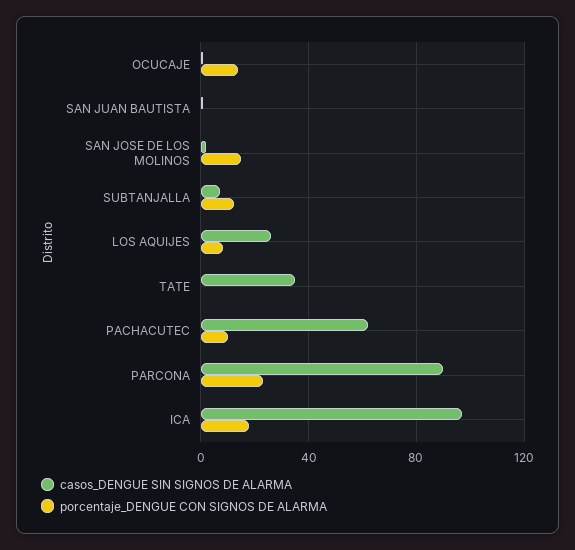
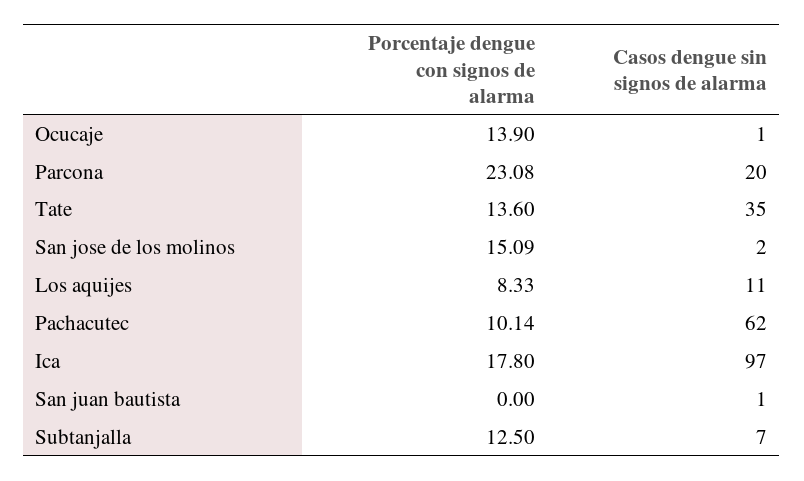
casos_DENGUE SIN SIGNOS DE ALARMA, LOS AQUIJES: 25 -> 11
porcentaje_DENGUE CON SIGNOS DE ALARMA, TATE: 0 -> 13.6
casos_DENGUE SIN SIGNOS DE ALARMA, PARCONA: 90 -> 20

